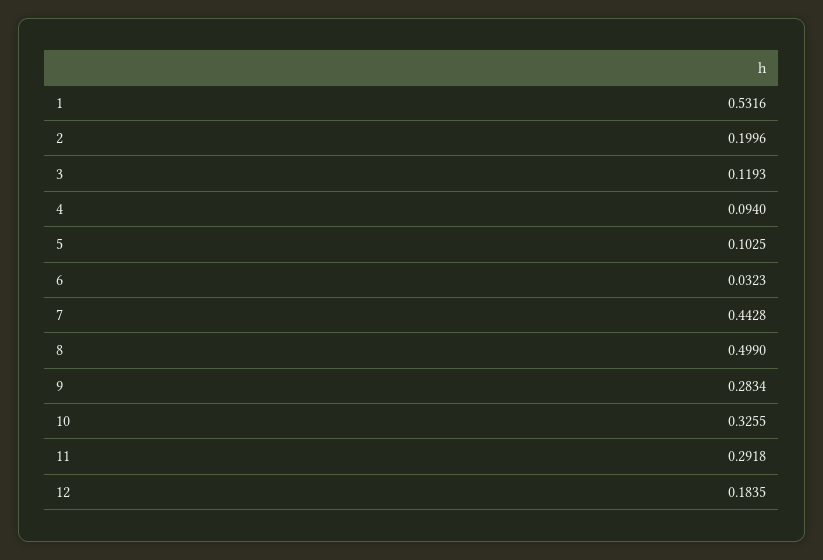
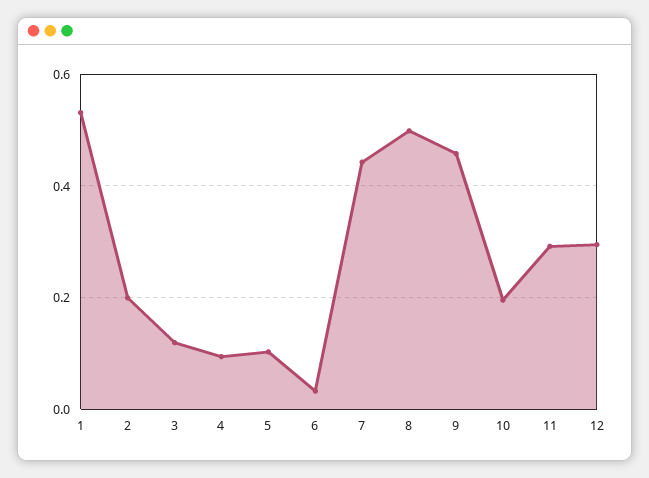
9: 0.2834 -> 0.46
10: 0.3255 -> 0.2
12: 0.1835 -> 0.3

